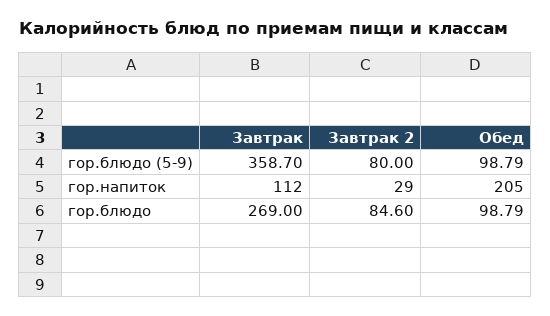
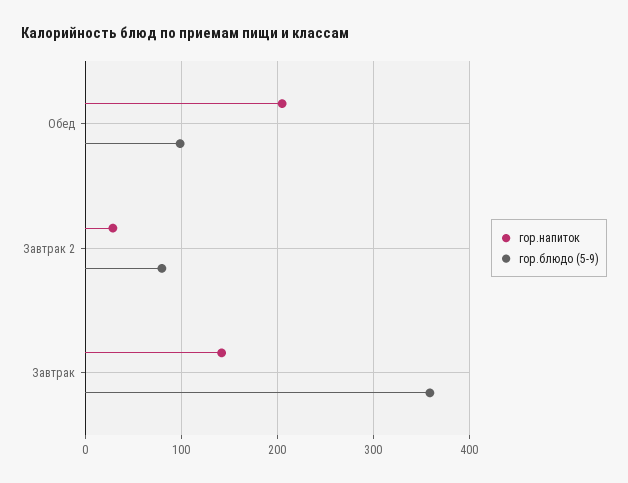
гор.напиток, Завтрак: 112 -> 140
гор.блюдо, Завтрак: 269 -> none
гор.блюдо, Завтрак 2: 84.6 -> none
гор.блюдо, Обед: 98.79 -> none

